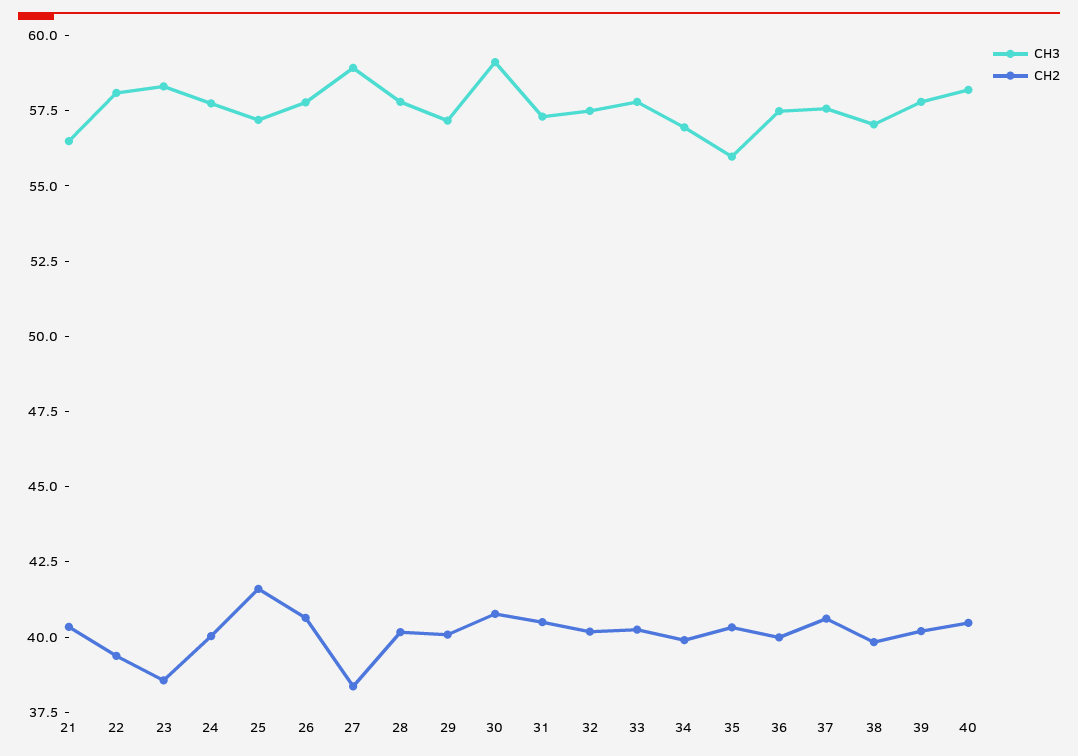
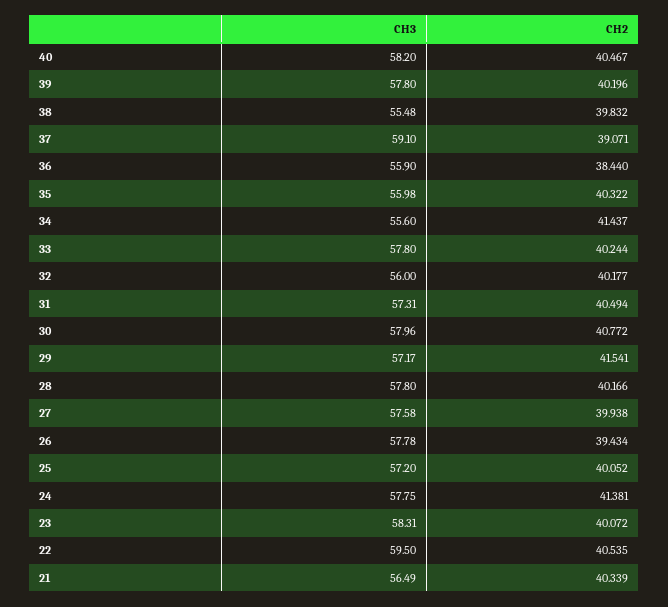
CH3, 22: 58 -> 59.5
CH2, 22: 39.5 -> 40.535
CH2, 23: 38.5 -> 40.072
CH2, 24: 40 -> 41.381
CH2, 25: 41.5 -> 40.052
CH2, 26: 40.5 -> 39.434
CH3, 27: 59 -> 57.58
CH2, 27: 38.5 -> 39.938
CH2, 29: 40 -> 41.541
CH3, 30: 59 -> 57.96
CH3, 32: 57.5 -> 56
CH3, 34: 57 -> 55.6
CH2, 34: 40 -> 41.437
CH3, 36: 57.5 -> 55.9
CH2, 36: 40 -> 38.44
CH3, 37: 57.5 -> 59.1
CH2, 37: 40.5 -> 39.071
CH3, 38: 57 -> 55.48

